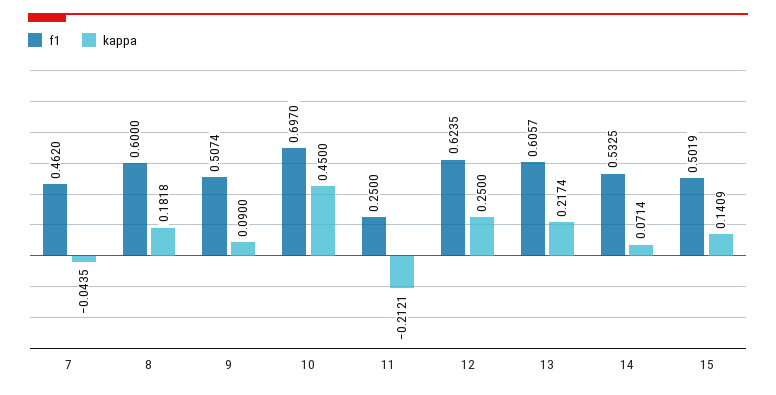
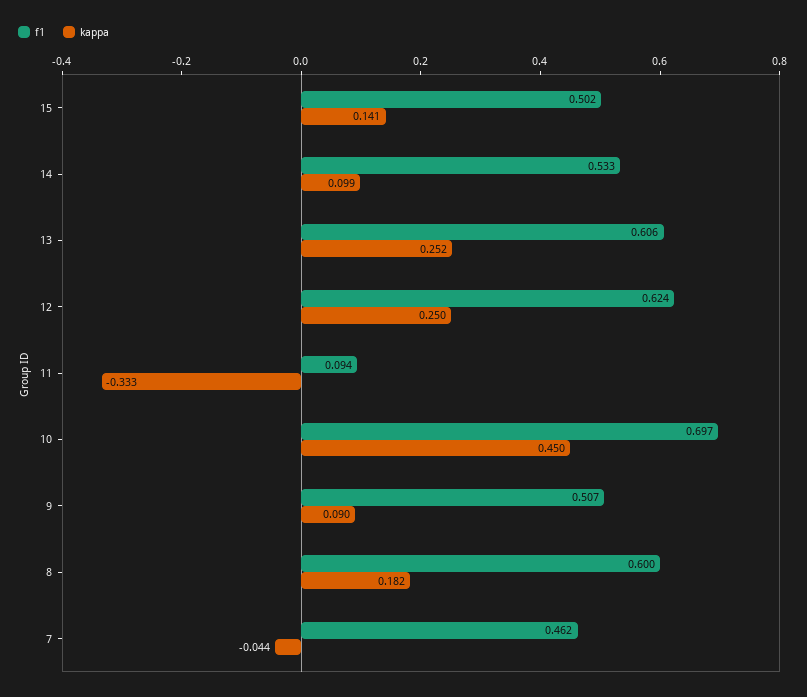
f1, 11: 0.25 -> 0.094
kappa, 11: -0.2121 -> -0.333
kappa, 13: 0.2174 -> 0.252
kappa, 14: 0.0714 -> 0.099

